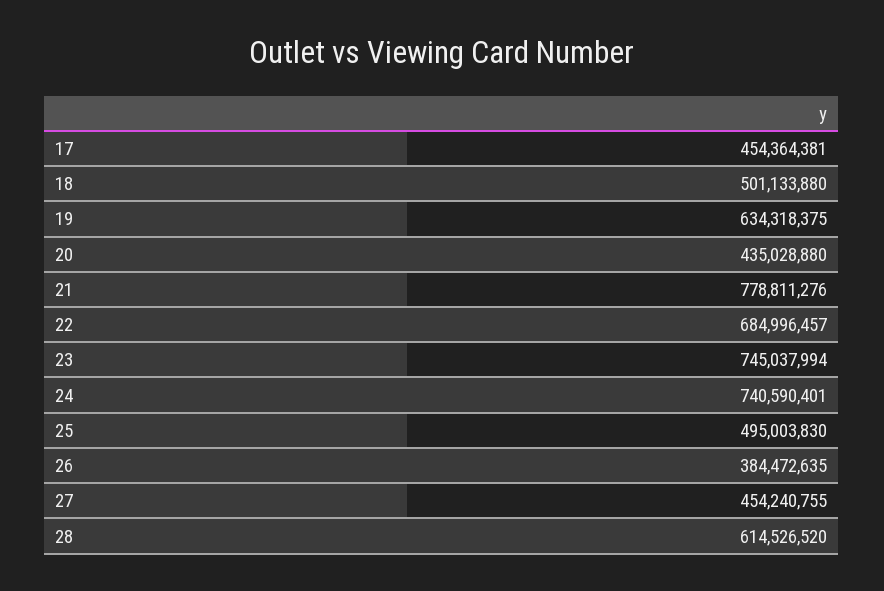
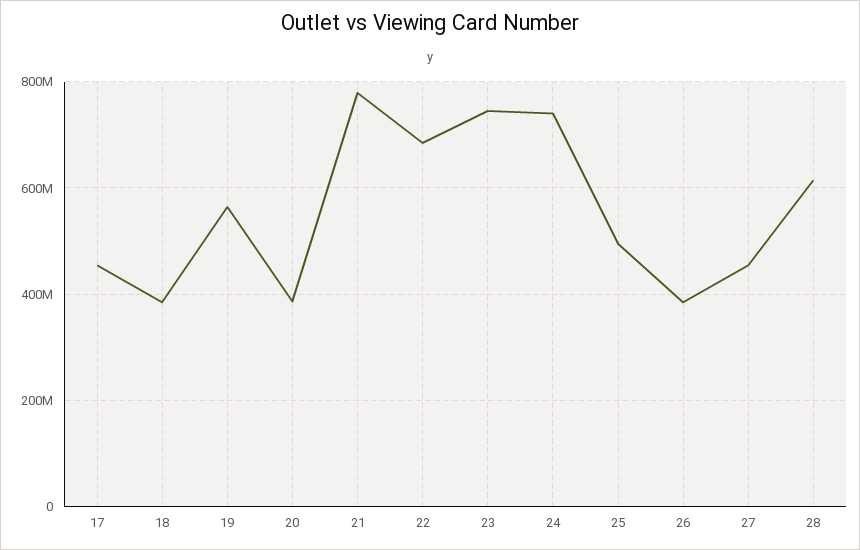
18: 501133880 -> 380000000
19: 634318375 -> 560000000
20: 435028880 -> 380000000

